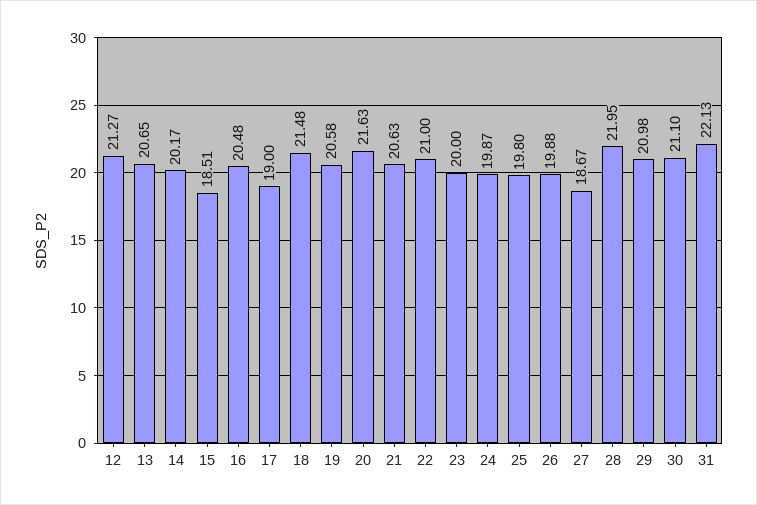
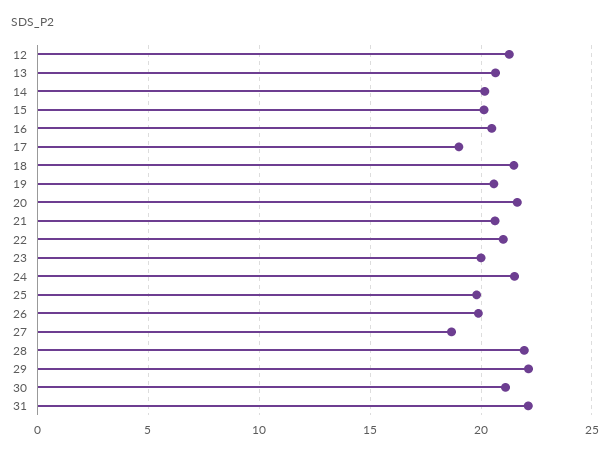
15: 18.51 -> 20
24: 19.87 -> 21.5
29: 20.98 -> 22

